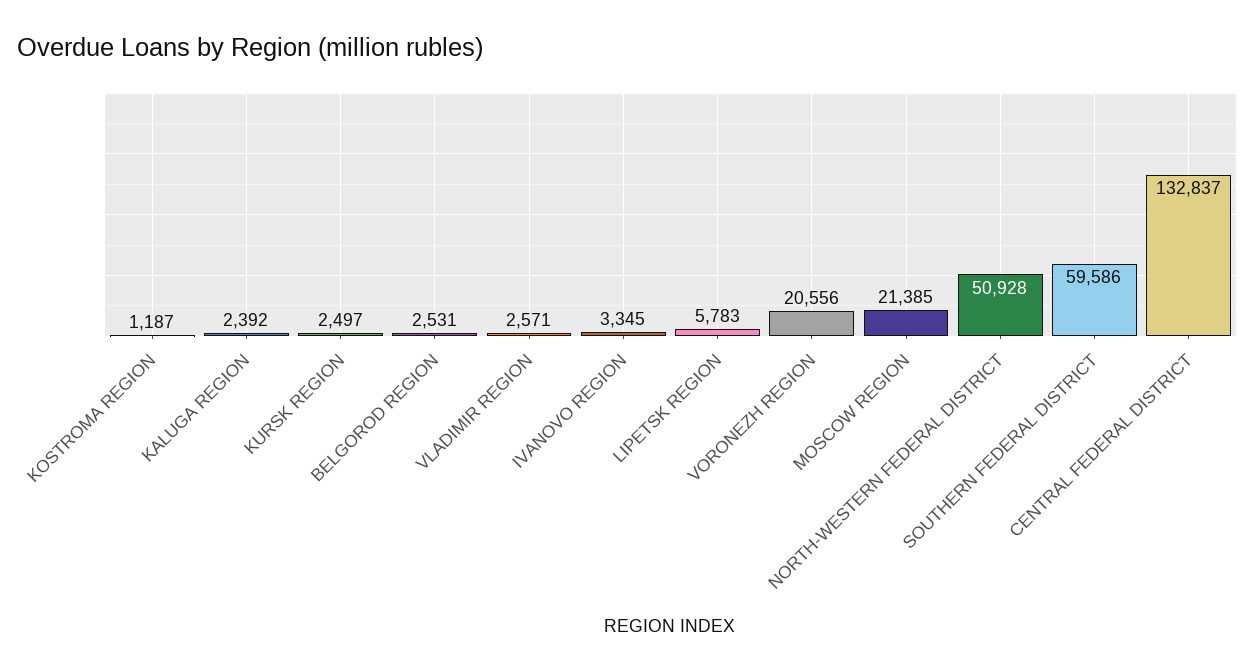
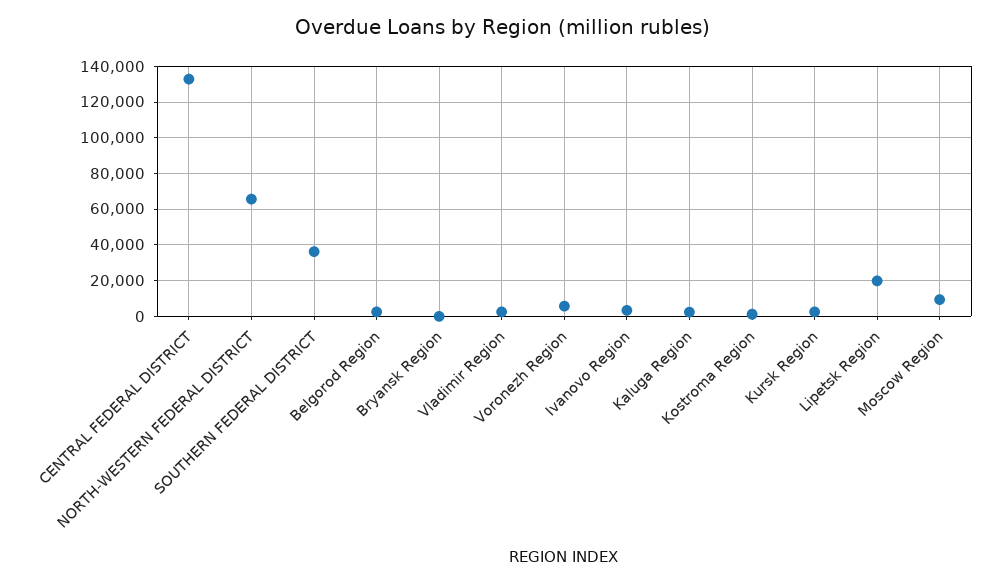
LIPETSK REGION: 5783 -> 20000
VORONEZH REGION: 20556 -> 5000
MOSCOW REGION: 21385 -> 10000
NORTH-WESTERN FEDERAL DISTRICT: 50928 -> 65000
SOUTHERN FEDERAL DISTRICT: 59586 -> 35000
Bryansk Region: none -> 0

